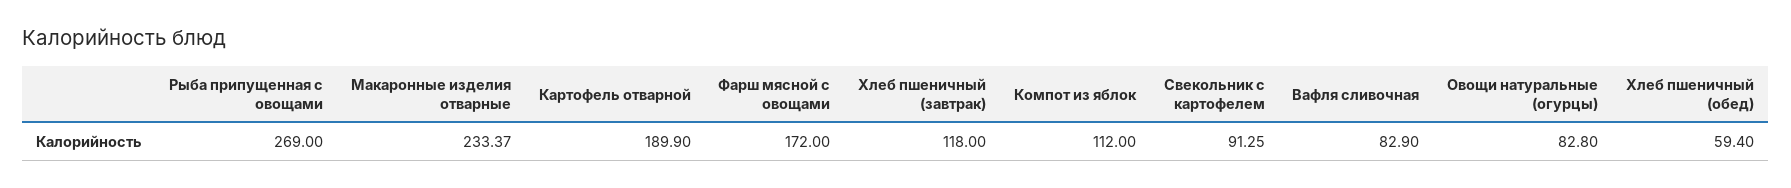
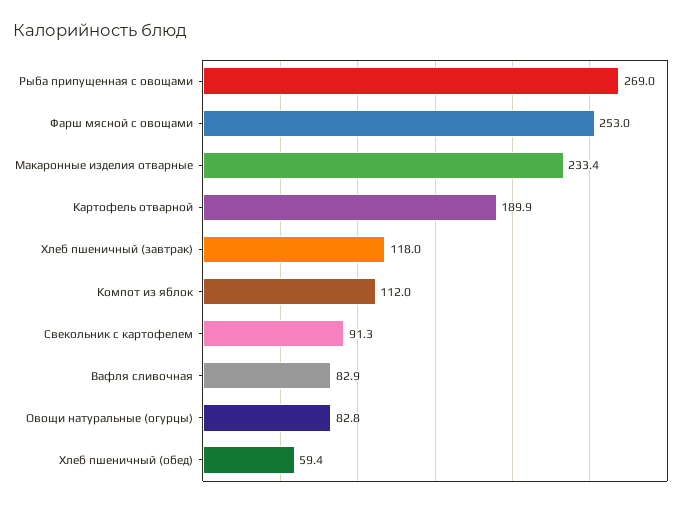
Фарш мясной с овощами: 172 -> 253

